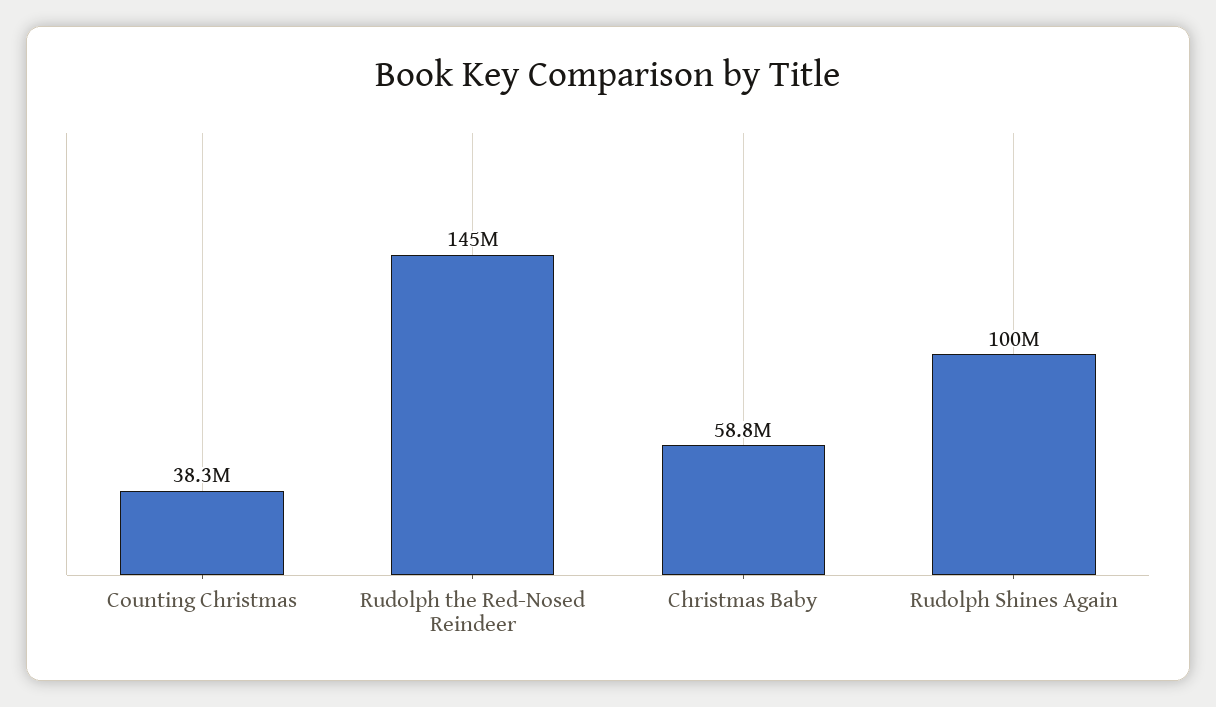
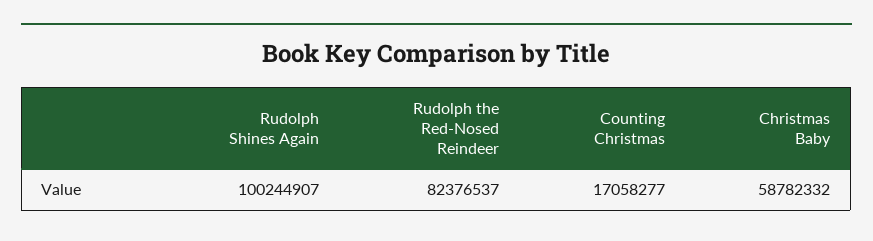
Counting Christmas: 38300000 -> 17058277
Rudolph the Red-Nosed Reindeer: 145000000 -> 82376537

